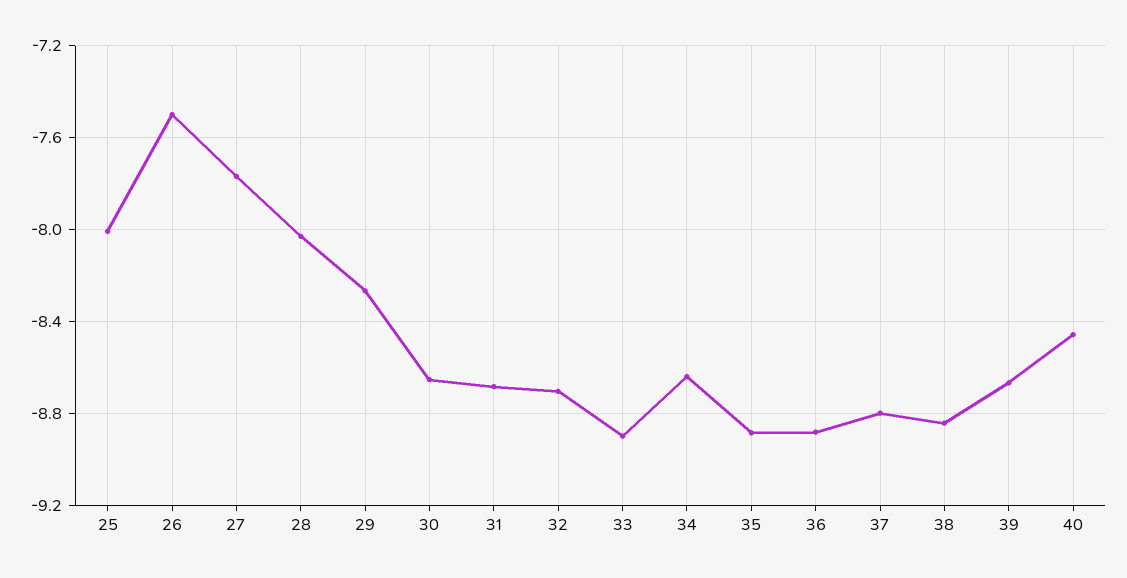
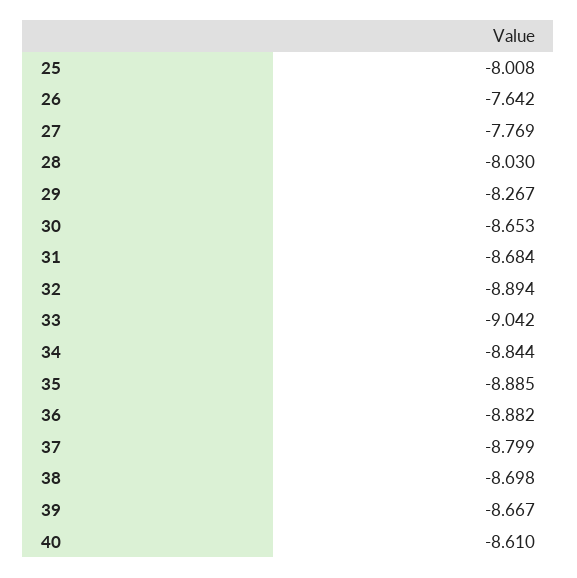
26: -7.5 -> -7.642
32: -8.7 -> -8.894
33: -8.9 -> -9.042
34: -8.65 -> -8.844
38: -8.85 -> -8.698
40: -8.45 -> -8.61

